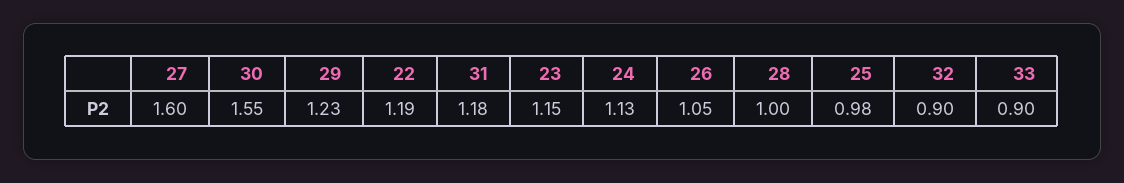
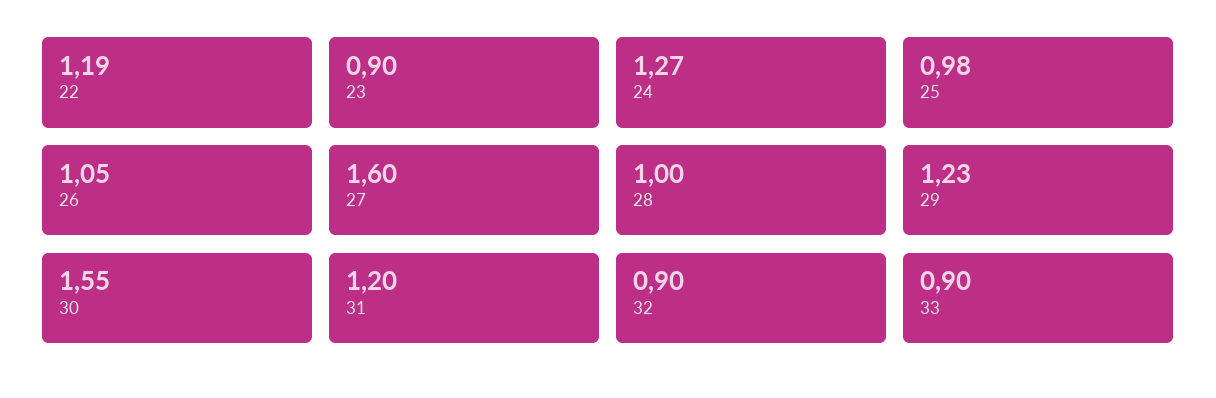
31: 1.18 -> 1.2
23: 1.15 -> 0.9
24: 1.13 -> 1.27

